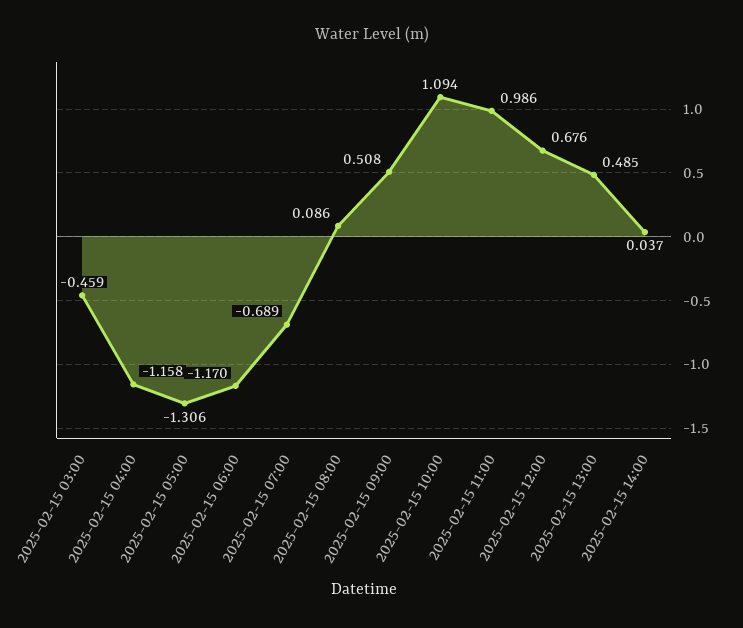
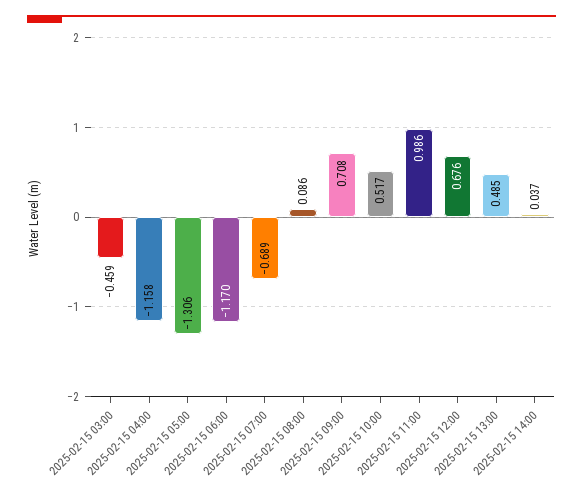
2025-02-15 09:00: 0.508 -> 0.708
2025-02-15 10:00: 1.094 -> 0.517

